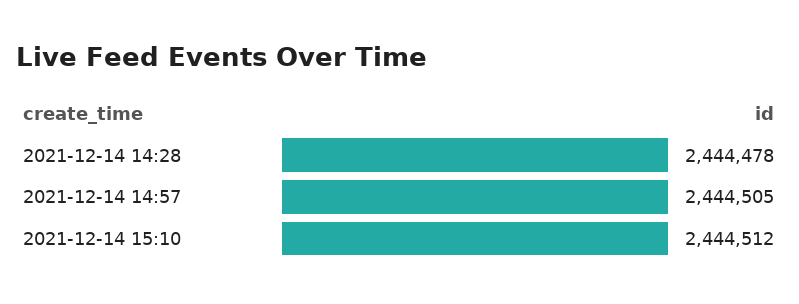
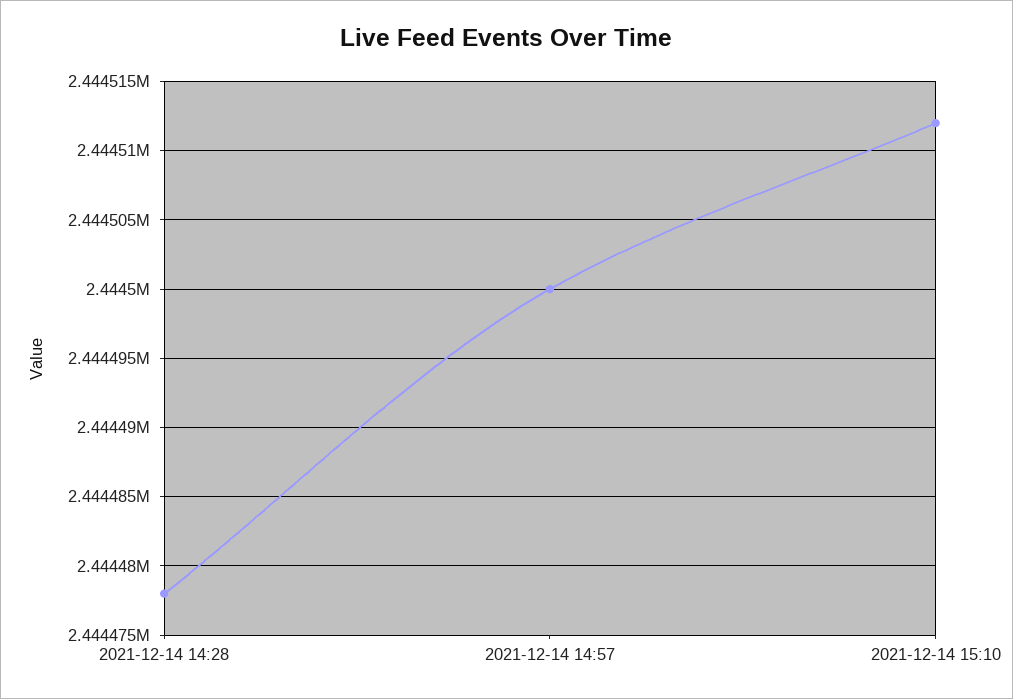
2021-12-14 14:57: 2444505 -> 2444500

